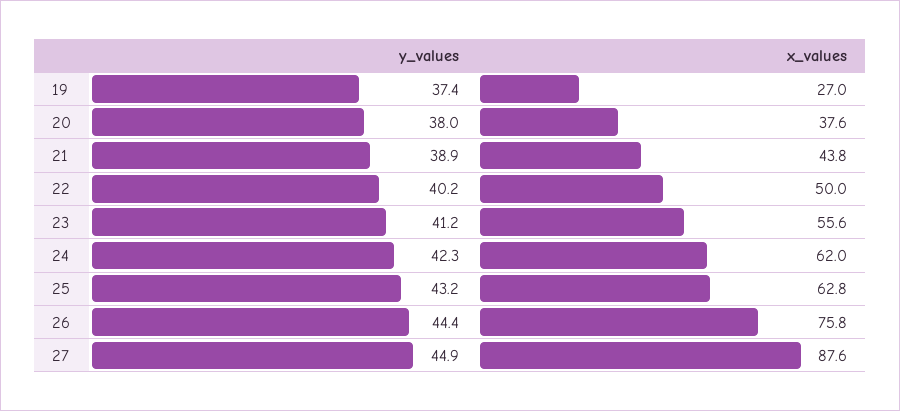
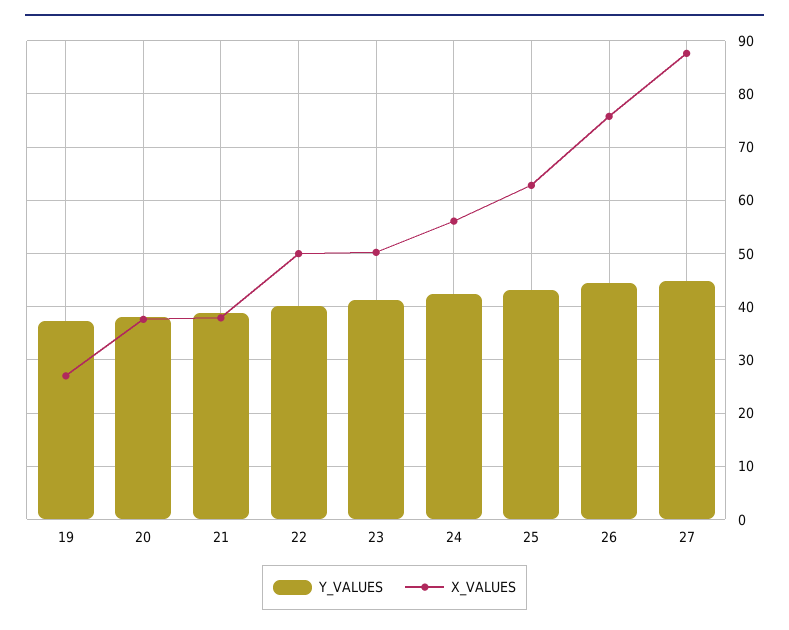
x_values, 21: 43.8 -> 38
x_values, 23: 55.6 -> 50
x_values, 24: 62 -> 56

